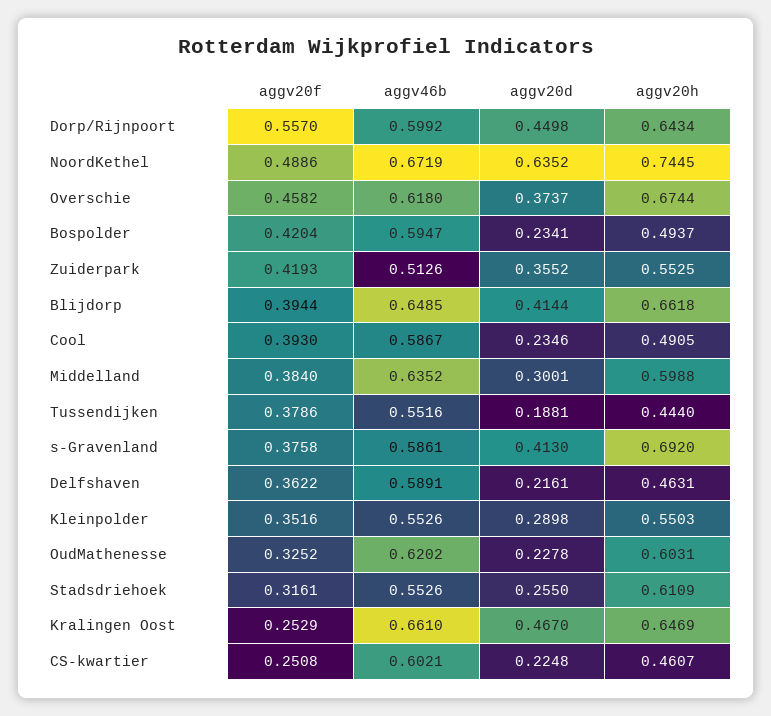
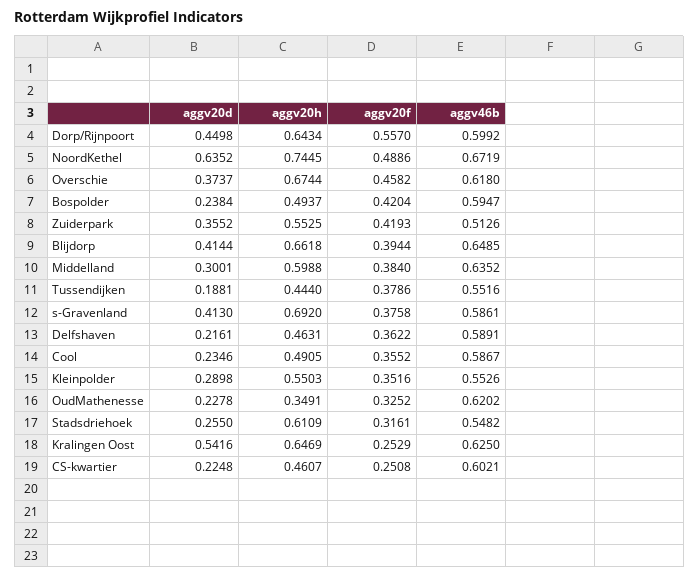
aggv20d, Bospolder: 0.2341 -> 0.2384
aggv20f, Cool: 0.393 -> 0.3552
aggv20h, OudMathenesse: 0.6031 -> 0.3491
aggv46b, Stadsdriehoek: 0.5526 -> 0.5482
aggv46b, Kralingen Oost: 0.661 -> 0.625
aggv20d, Kralingen Oost: 0.467 -> 0.5416

